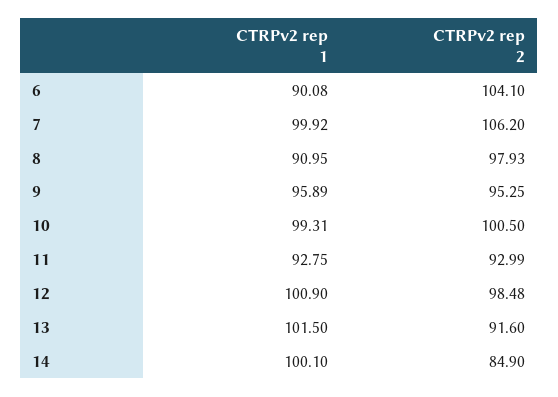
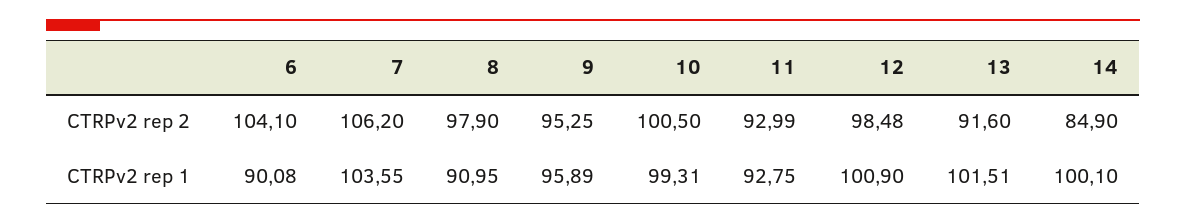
CTRPv2 rep 1, 7: 99.92 -> 103.55
CTRPv2 rep 2, 8: 97.93 -> 97.9
CTRPv2 rep 1, 13: 101.5 -> 101.51

